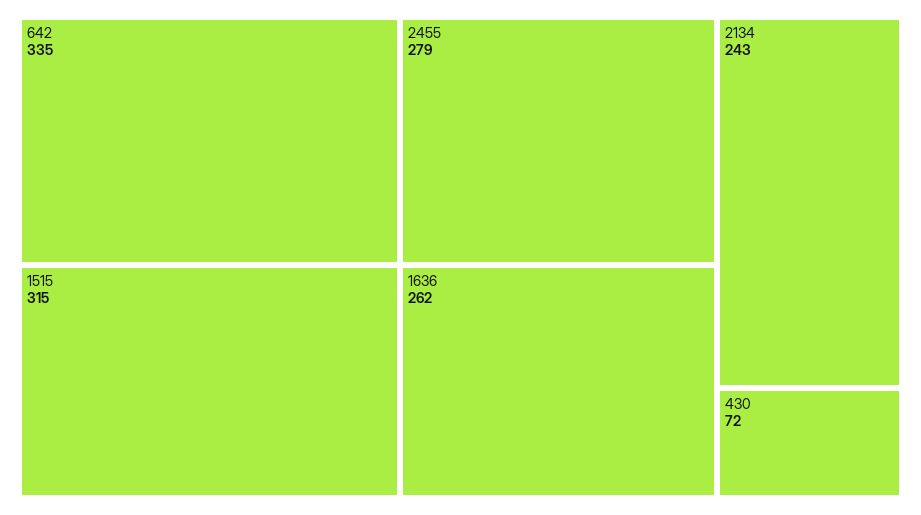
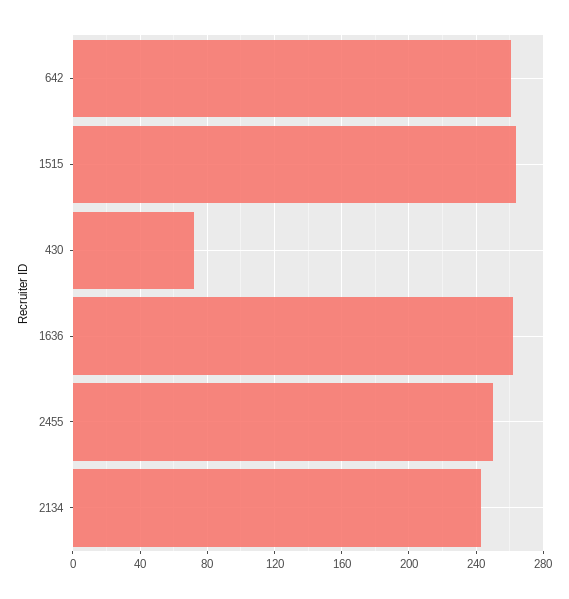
642: 335 -> 260
1515: 315 -> 265
2455: 279 -> 250

